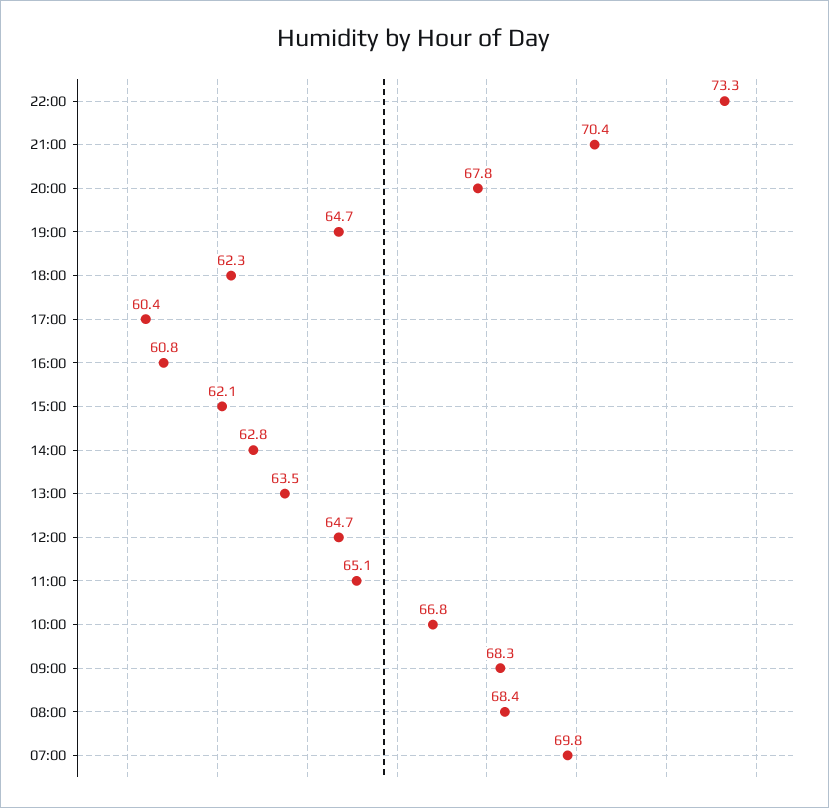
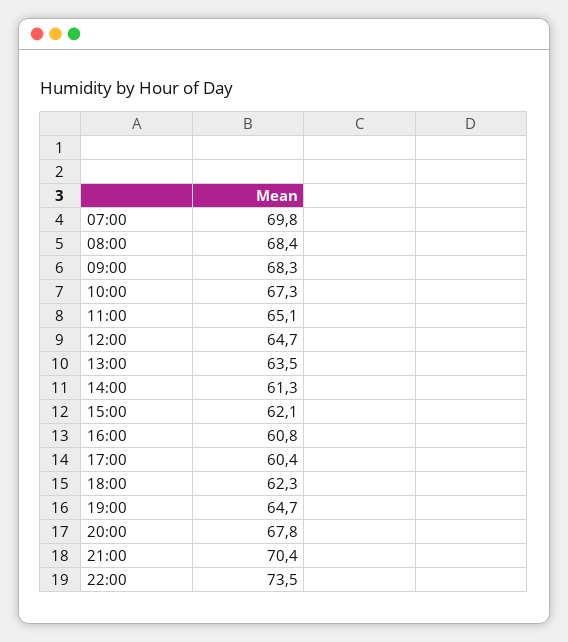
22:00: 73.3 -> 73.5
14:00: 62.8 -> 61.3
10:00: 66.8 -> 67.3

